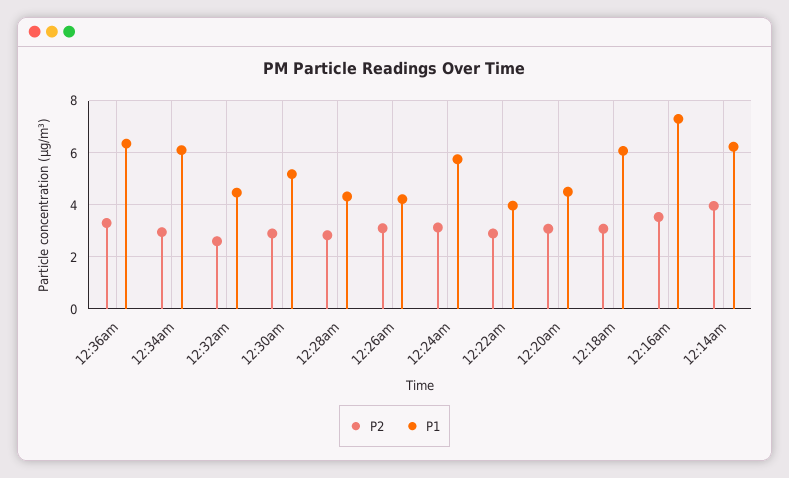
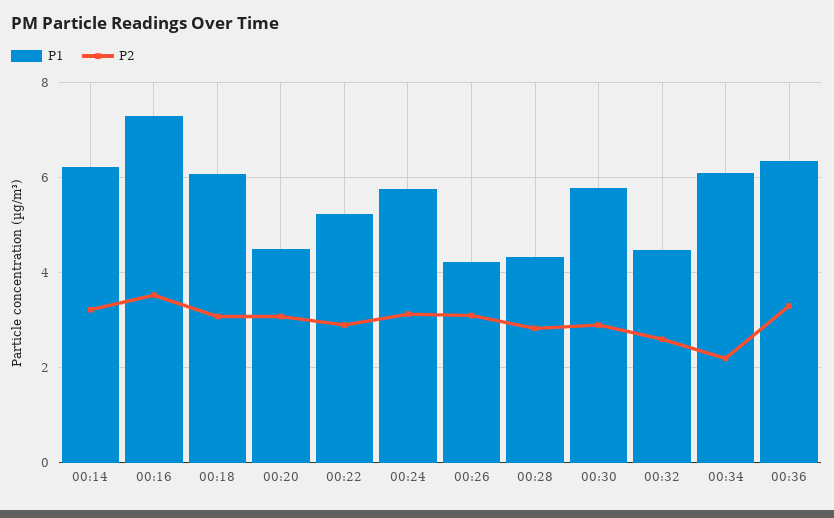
P2, 12:34am: 3 -> 2.2
P1, 12:30am: 5.25 -> 5.8
P1, 12:22am: 4 -> 5.2
P2, 12:14am: 4 -> 3.2

